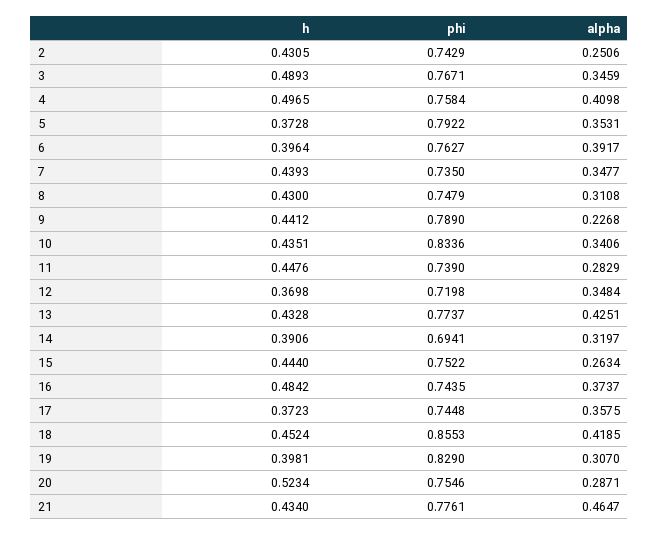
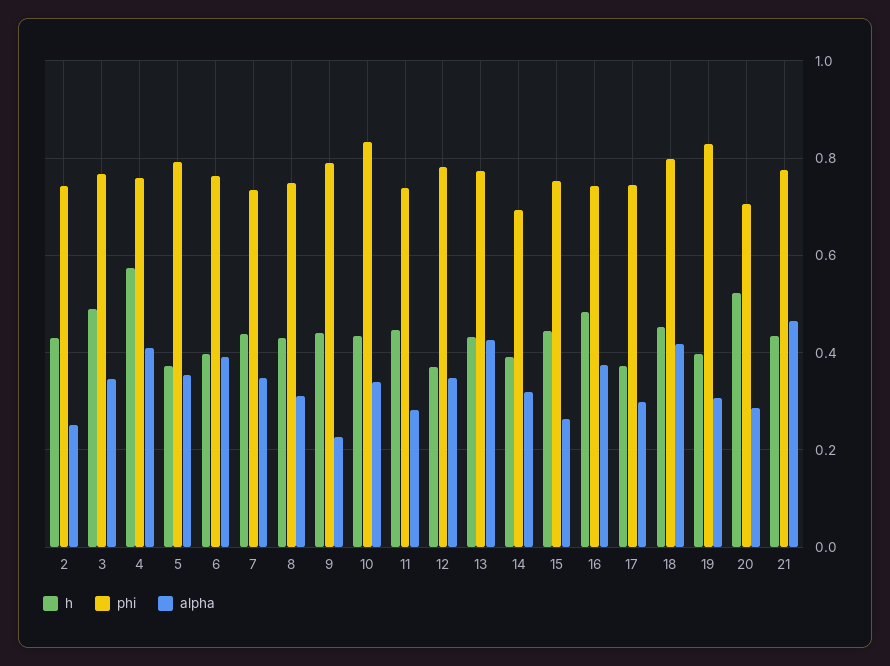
h, 4: 0.4965 -> 0.58
phi, 12: 0.7198 -> 0.78
alpha, 17: 0.3575 -> 0.3
phi, 18: 0.8553 -> 0.8
phi, 20: 0.7546 -> 0.7

